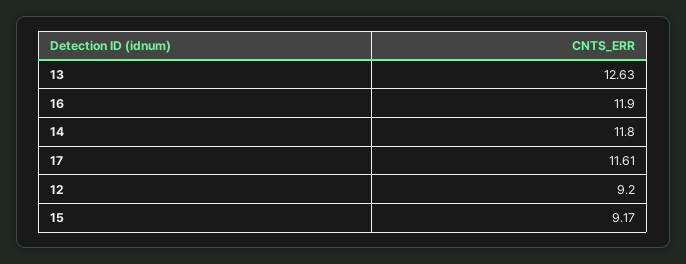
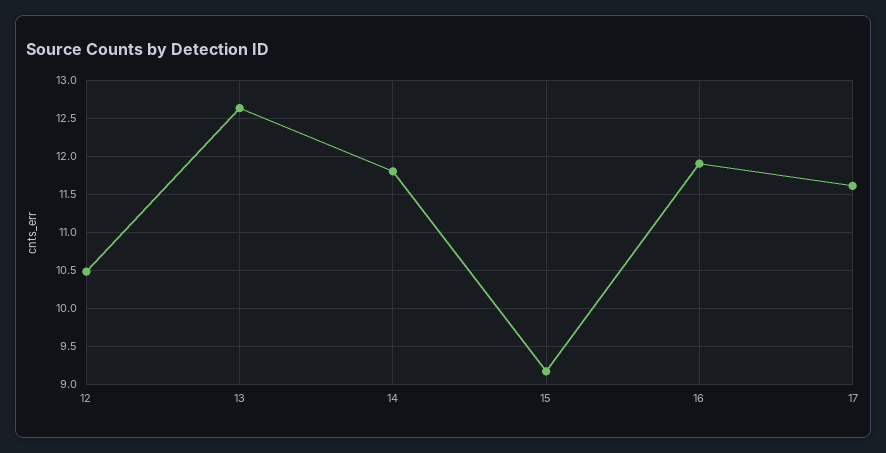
12: 9.2 -> 10.5

